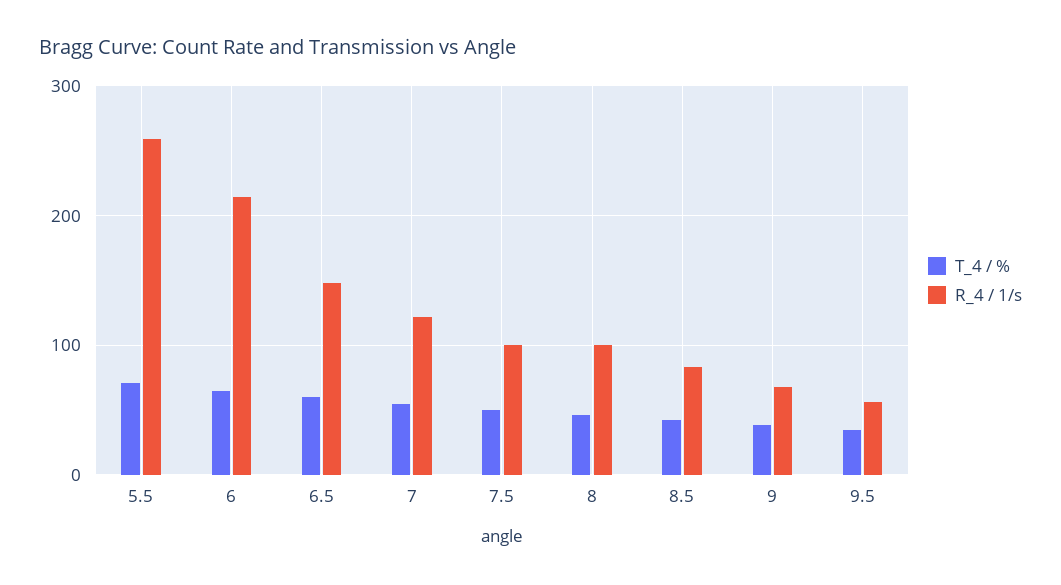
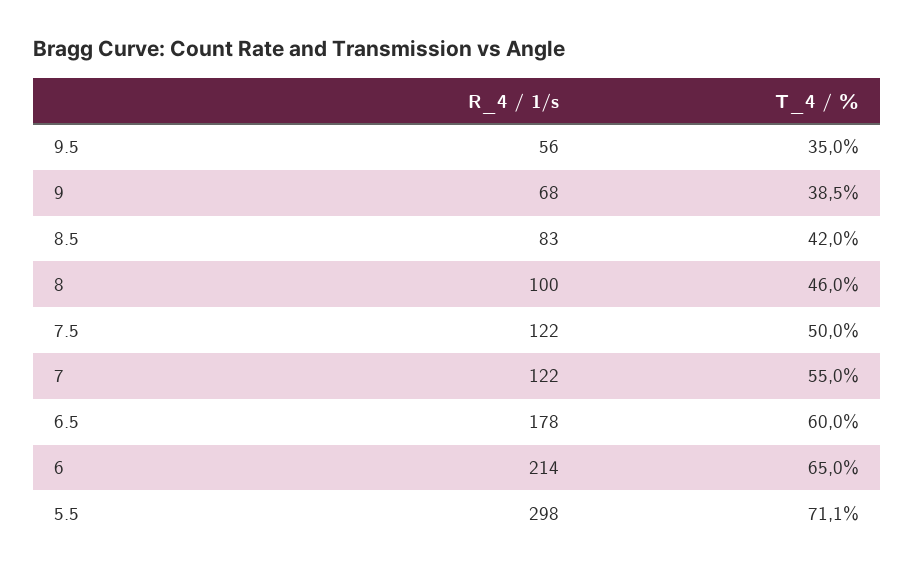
R_4 / 1/s, 5.5: 260 -> 298
R_4 / 1/s, 6.5: 150 -> 178
R_4 / 1/s, 7.5: 100 -> 122

